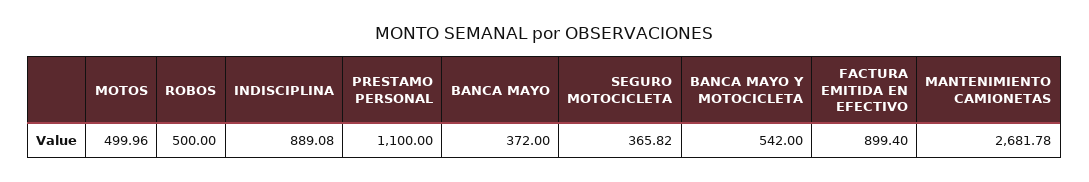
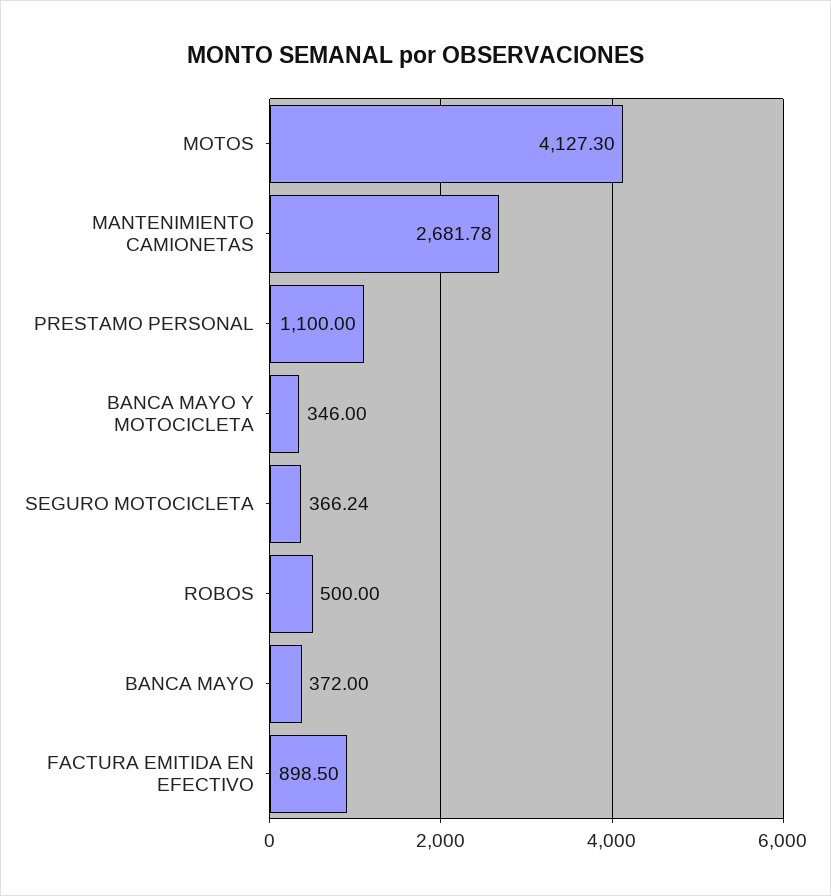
MOTOS: 499.96 -> 4127.3
INDISCIPLINA: 889.08 -> none
SEGURO MOTOCICLETA: 365.82 -> 366.24
BANCA MAYO Y MOTOCICLETA: 542 -> 346
FACTURA EMITIDA EN EFECTIVO: 899.4 -> 898.5

